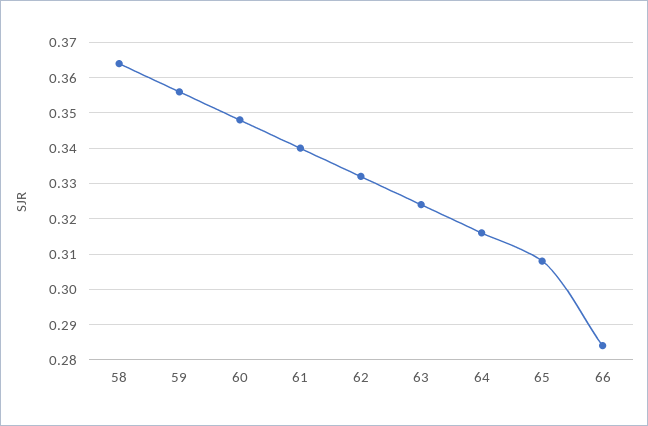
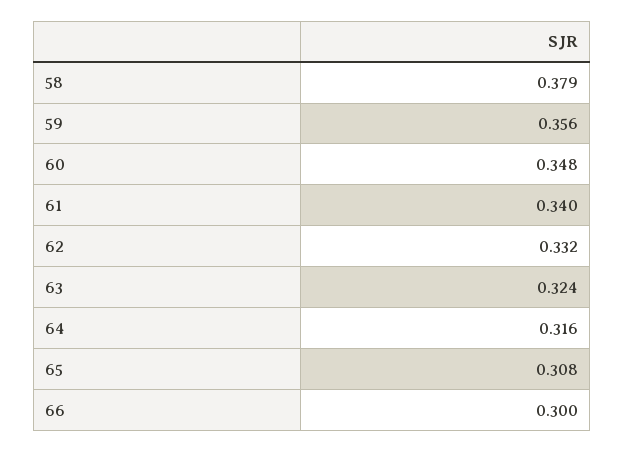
58: 0.365 -> 0.379
66: 0.285 -> 0.3

